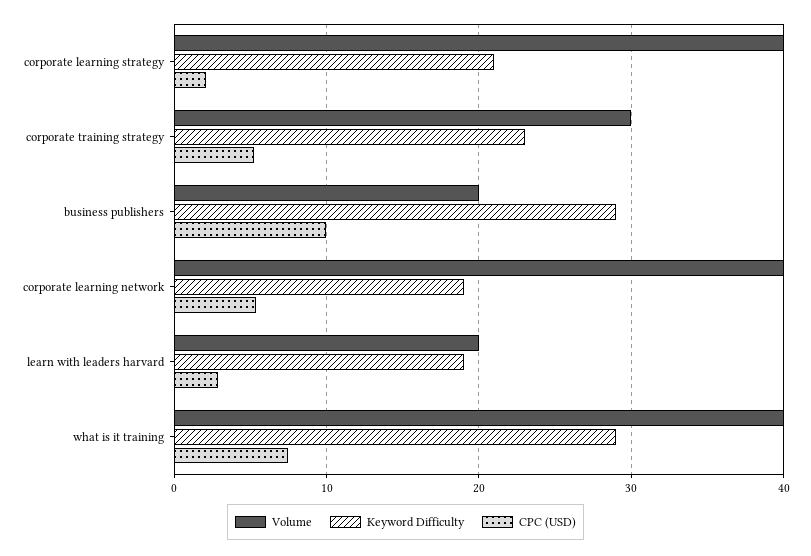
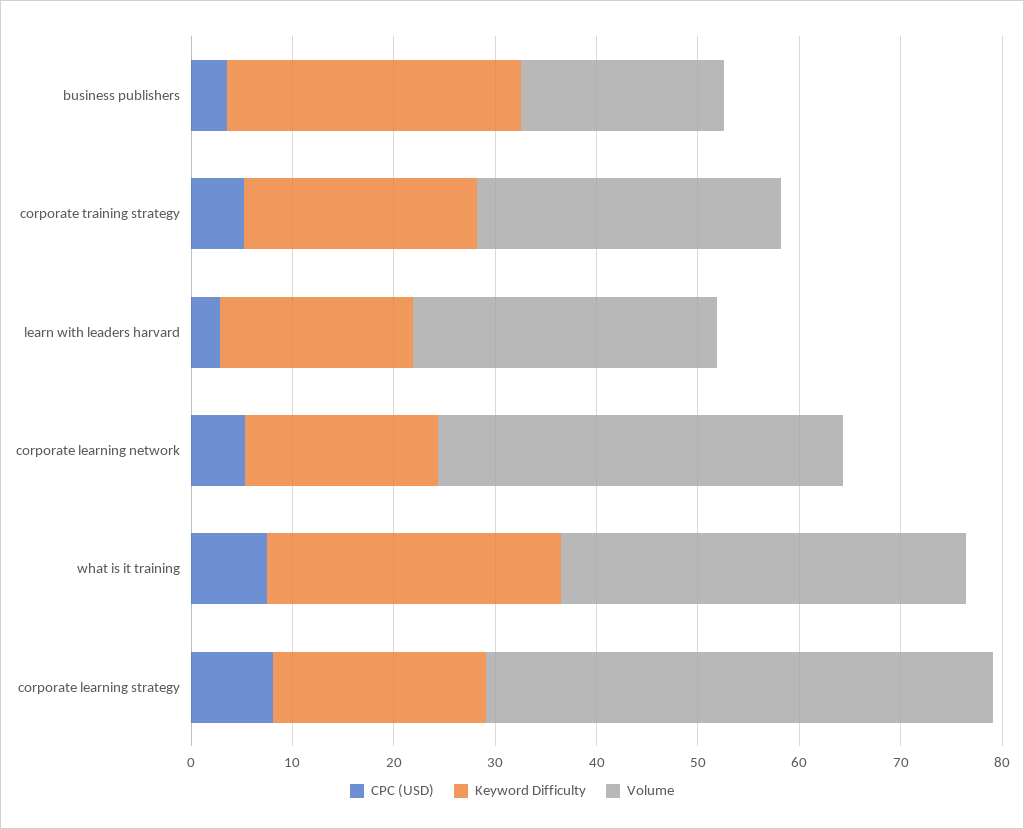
Volume, corporate learning strategy: 40 -> 50
CPC (USD), corporate learning strategy: 2 -> 8
CPC (USD), business publishers: 10 -> 4
Volume, learn with leaders harvard: 20 -> 30

